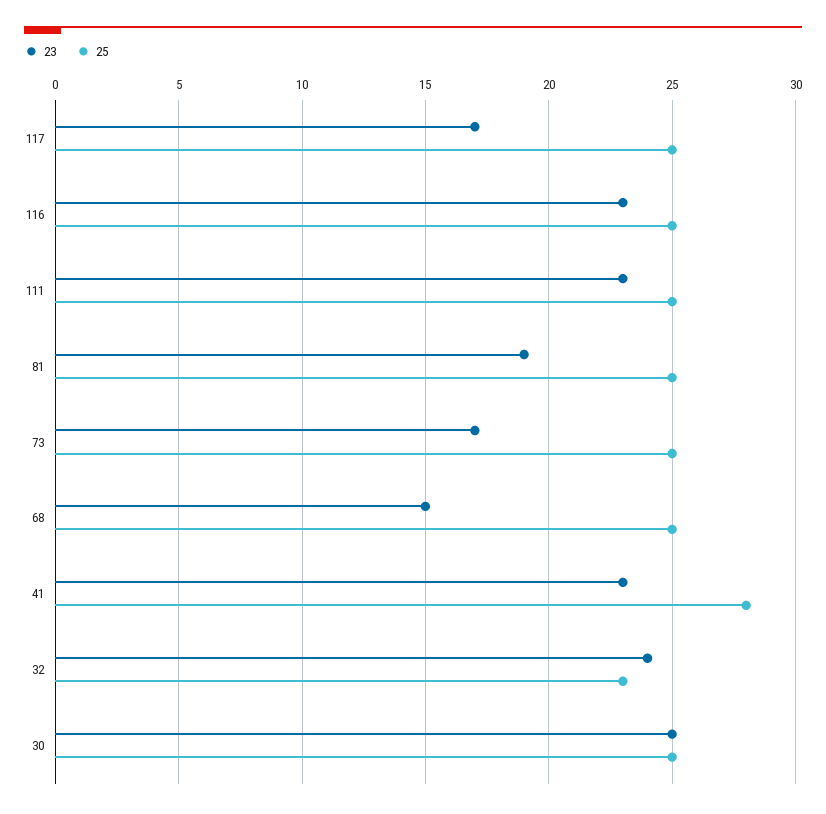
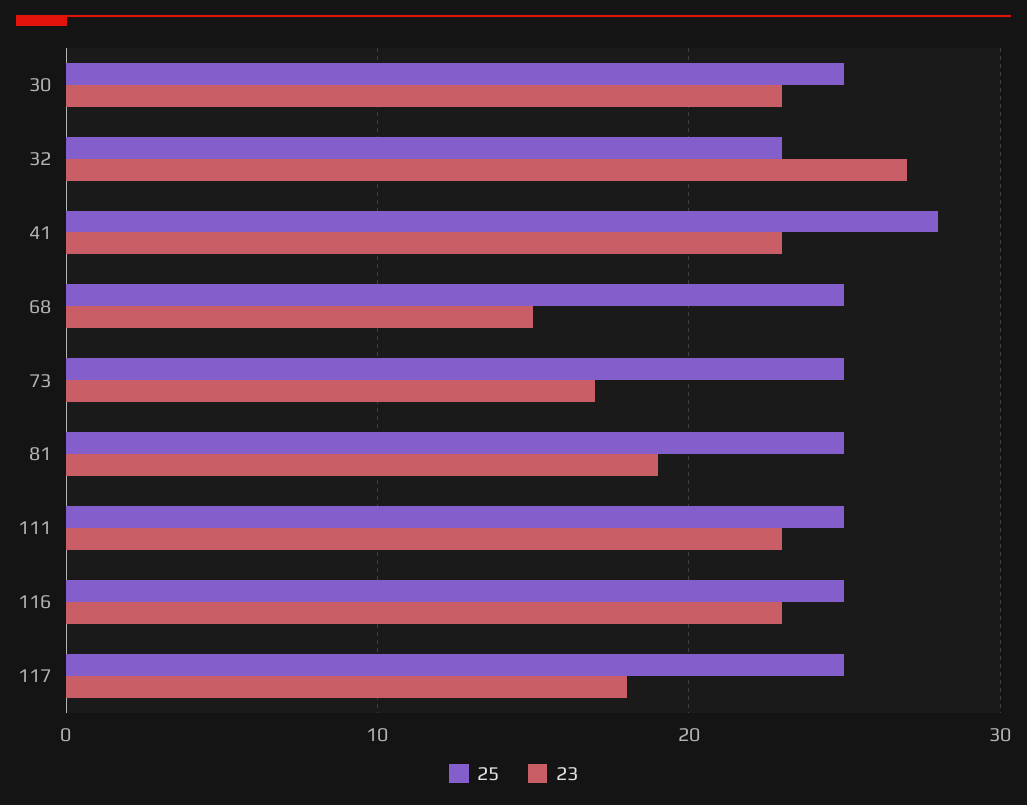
23, 117: 17 -> 18
23, 32: 24 -> 27
23, 30: 25 -> 23

